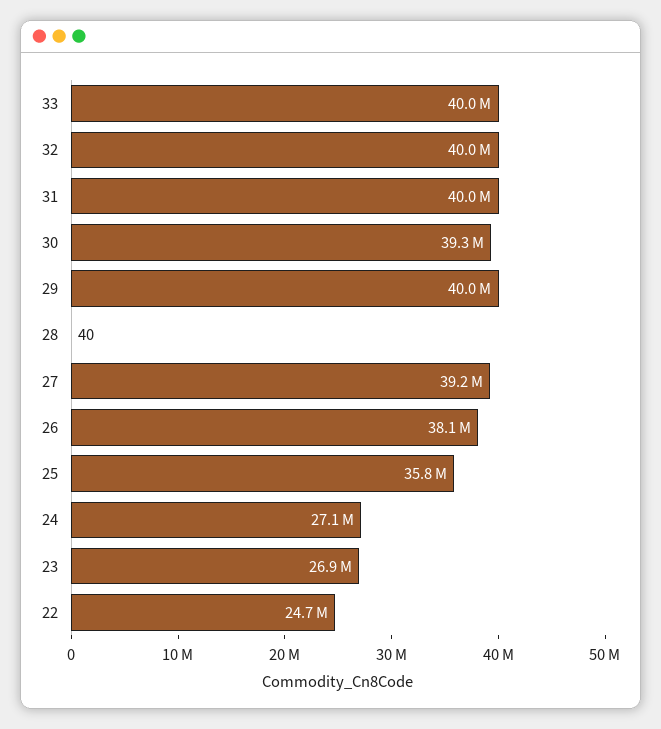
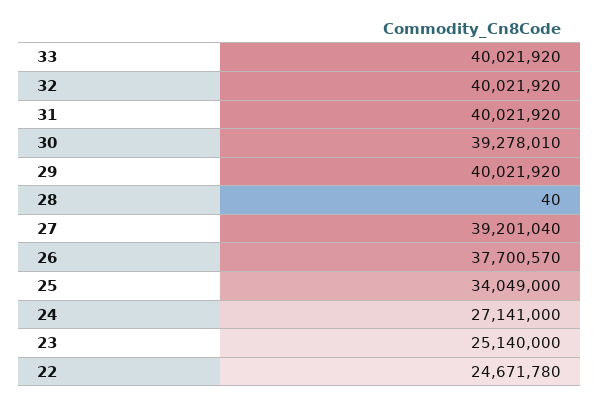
26: 38100000 -> 37700570
25: 35800000 -> 34049000
23: 26900000 -> 25140000

